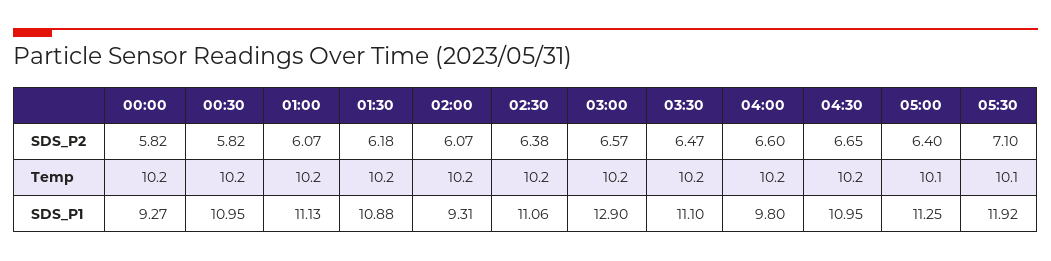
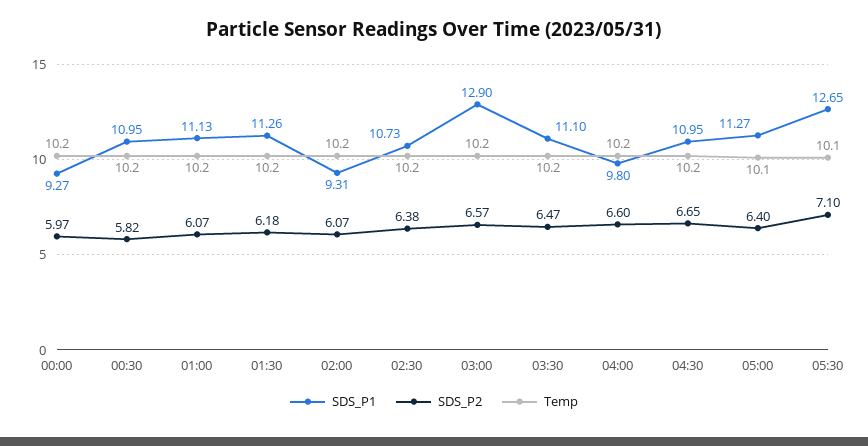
SDS_P2, 00:00: 5.82 -> 5.97
SDS_P1, 01:30: 10.88 -> 11.26
SDS_P1, 02:30: 11.06 -> 10.73
SDS_P1, 05:00: 11.25 -> 11.27
SDS_P1, 05:30: 11.92 -> 12.65

